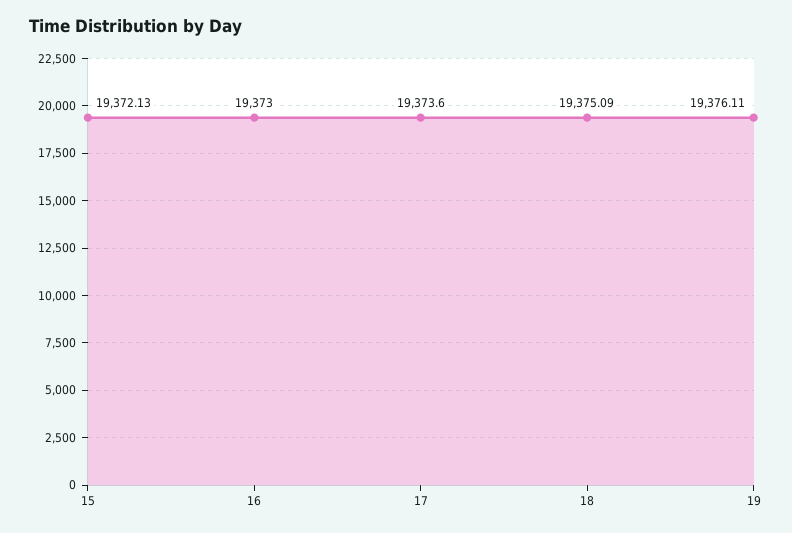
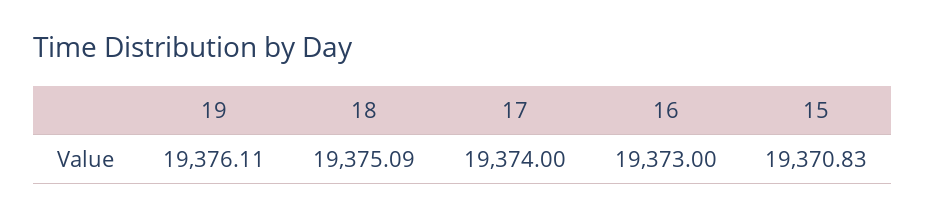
15: 19372.13 -> 19370.83
17: 19373.6 -> 19374

